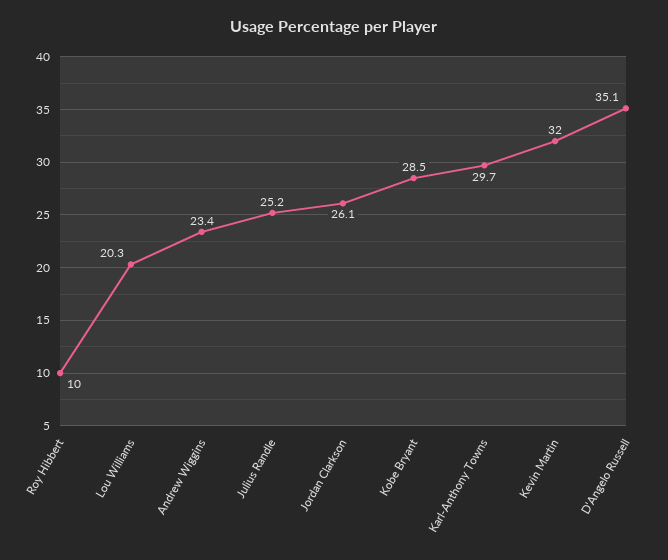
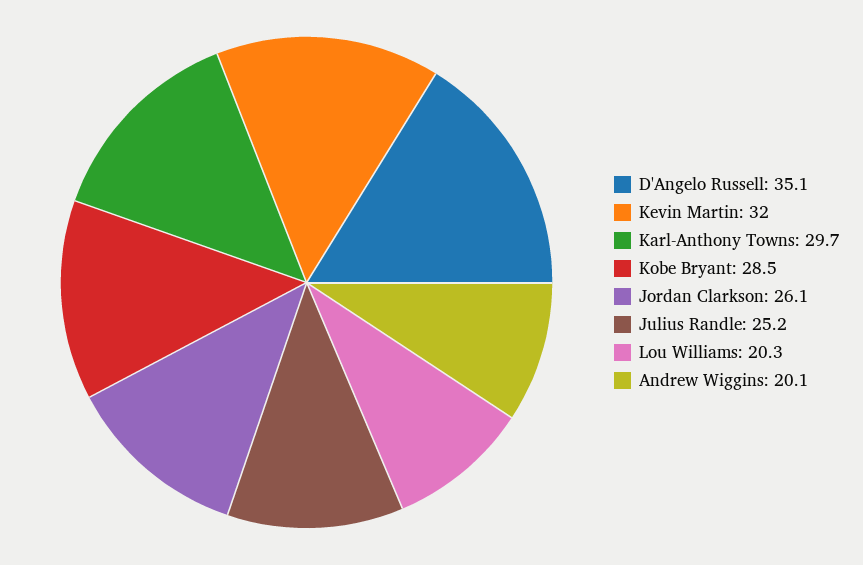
Roy Hibbert: 10 -> none
Andrew Wiggins: 23.4 -> 20.1

